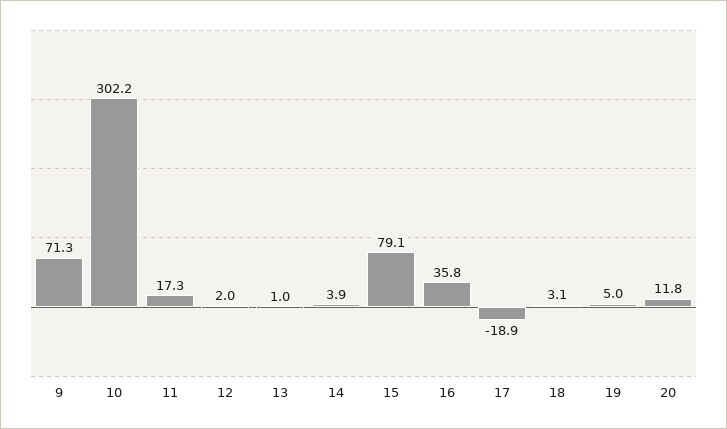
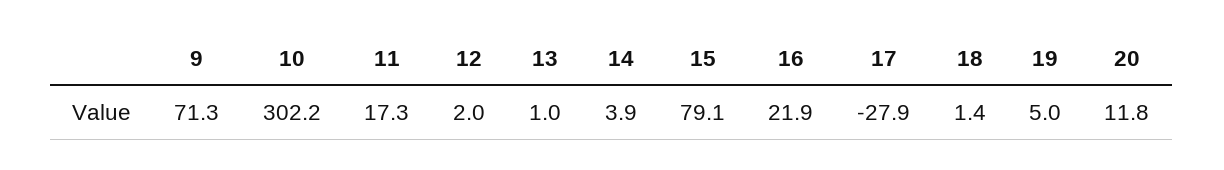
16: 35.8 -> 21.9
17: -18.9 -> -27.9
18: 3.1 -> 1.4

